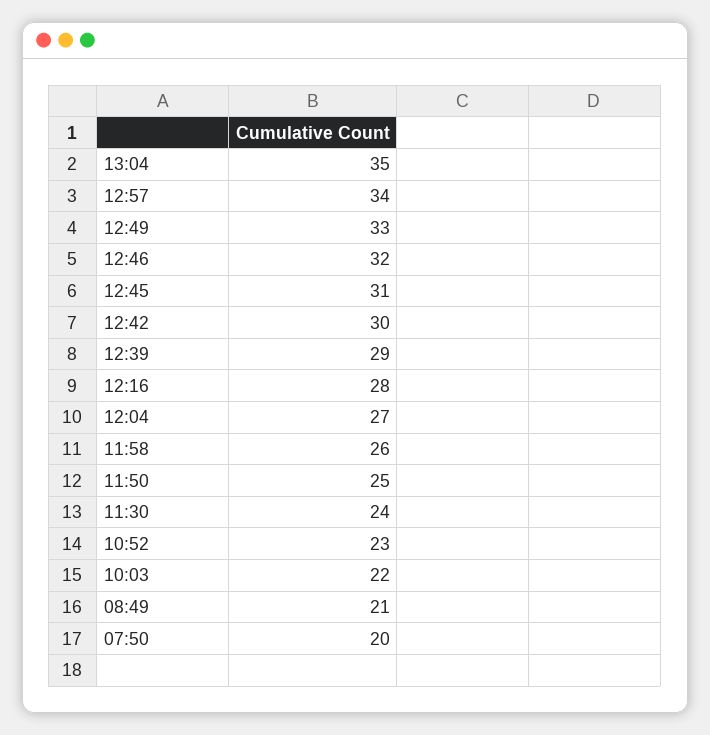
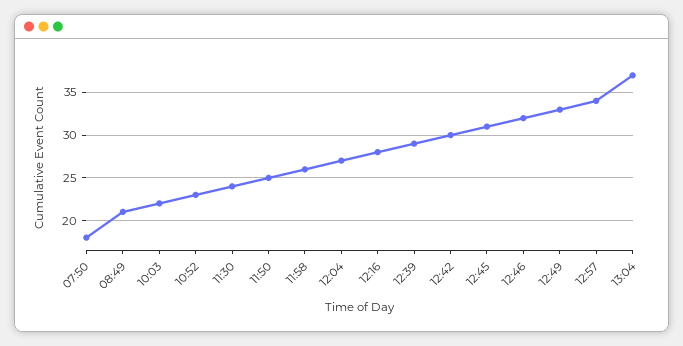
13:04: 35 -> 37
07:50: 20 -> 18

